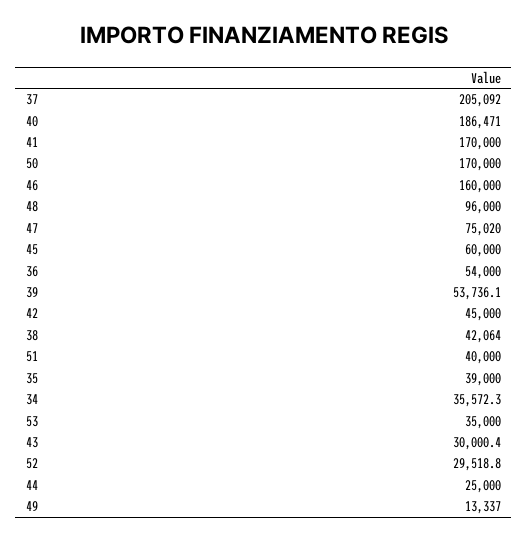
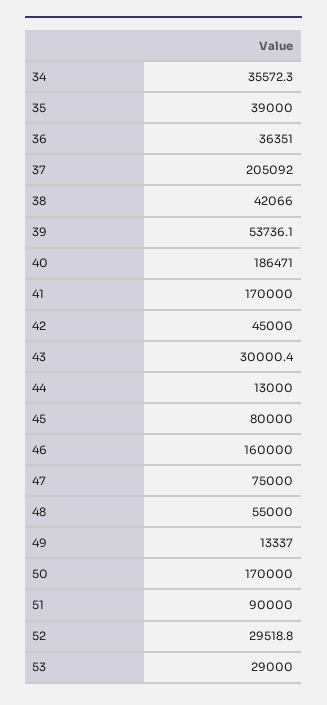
48: 96000 -> 55000
47: 75020 -> 75000
45: 60000 -> 80000
36: 54000 -> 36351
38: 42064 -> 42066
51: 40000 -> 90000
53: 35000 -> 29000
44: 25000 -> 13000

